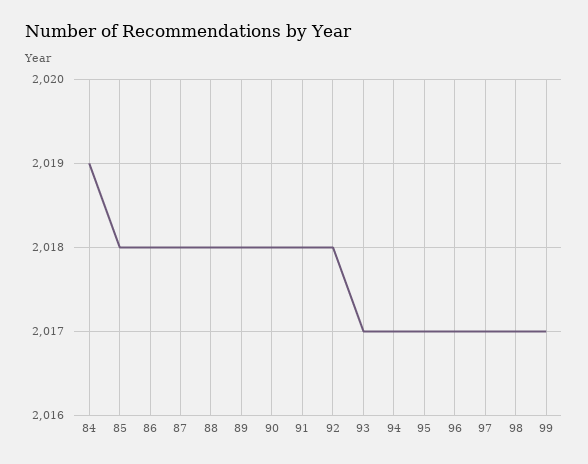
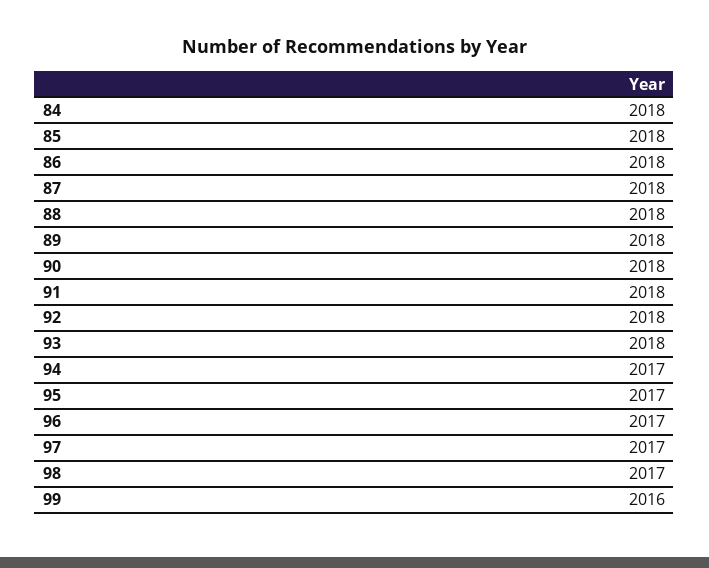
84: 2019 -> 2018
93: 2017 -> 2018
99: 2017 -> 2016

